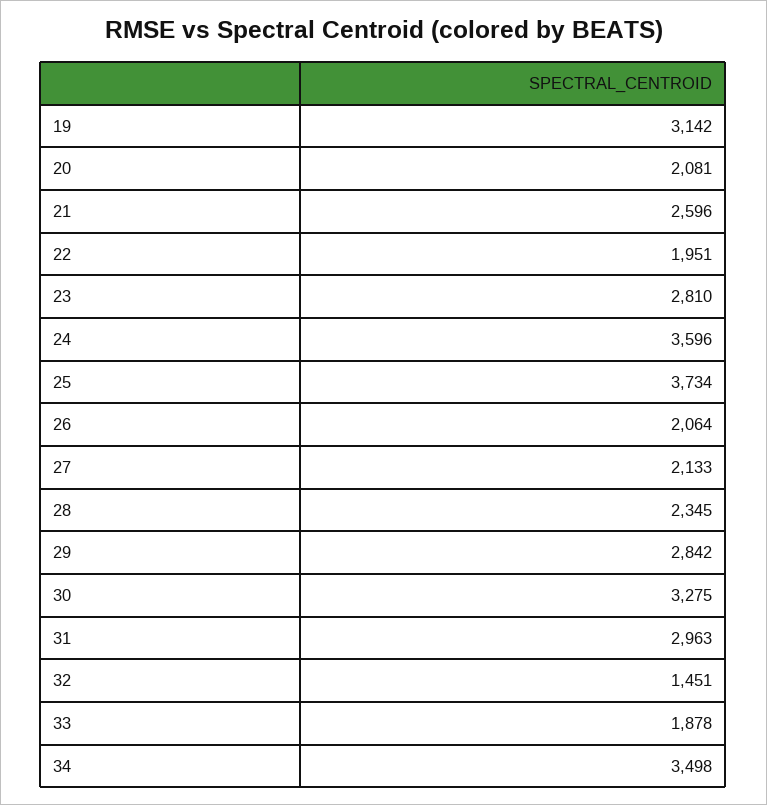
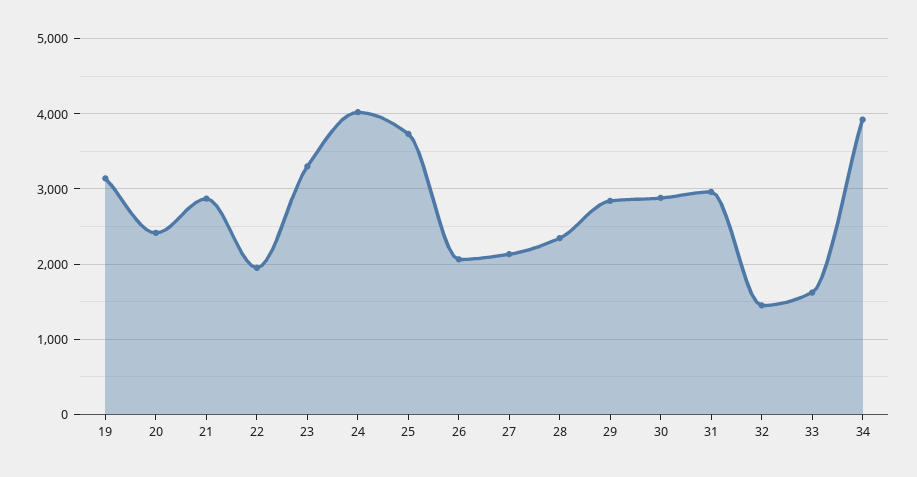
20: 2081 -> 2400
21: 2596 -> 2900
23: 2810 -> 3300
24: 3596 -> 4000
30: 3275 -> 2900
33: 1878 -> 1600
34: 3498 -> 3900

